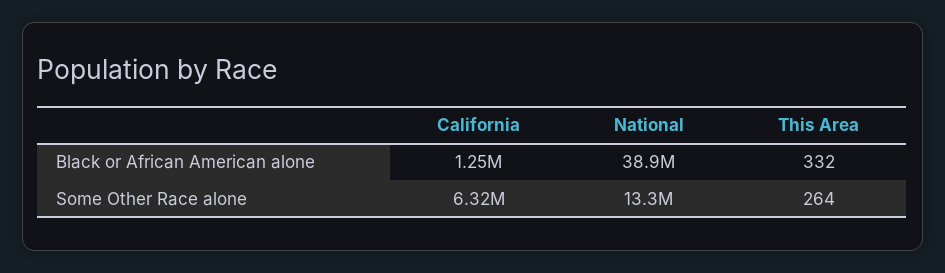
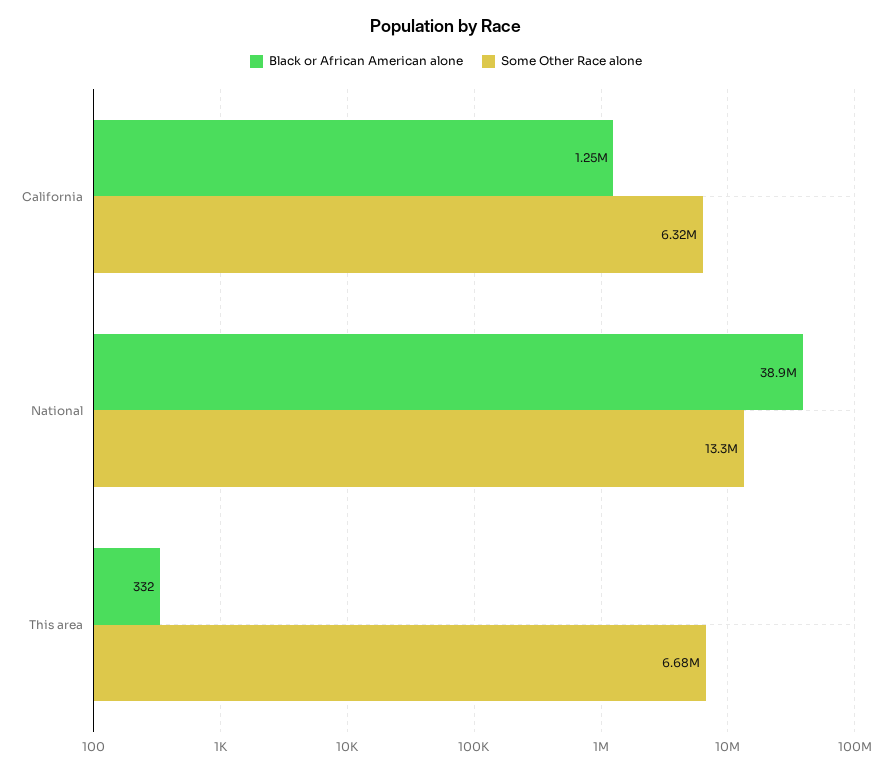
Some Other Race alone, This Area: 264 -> 6680000

